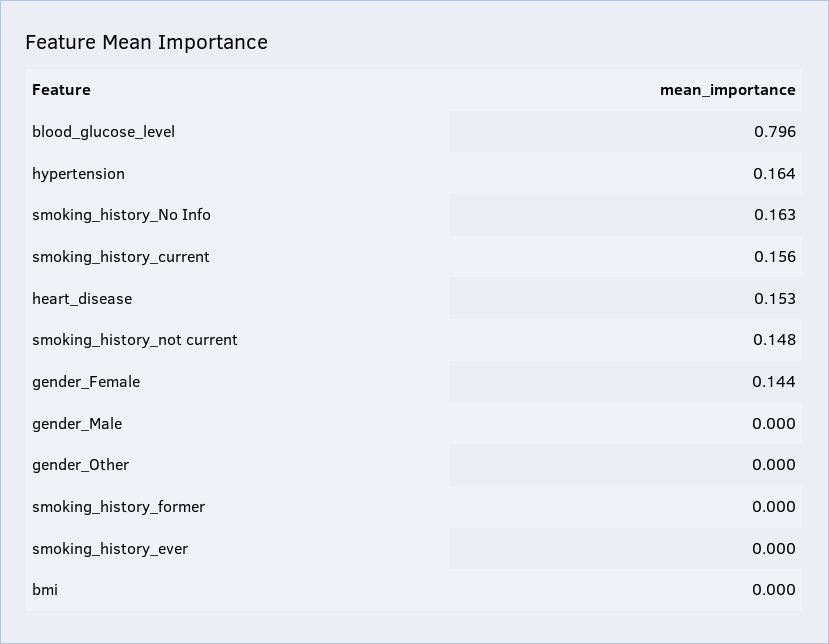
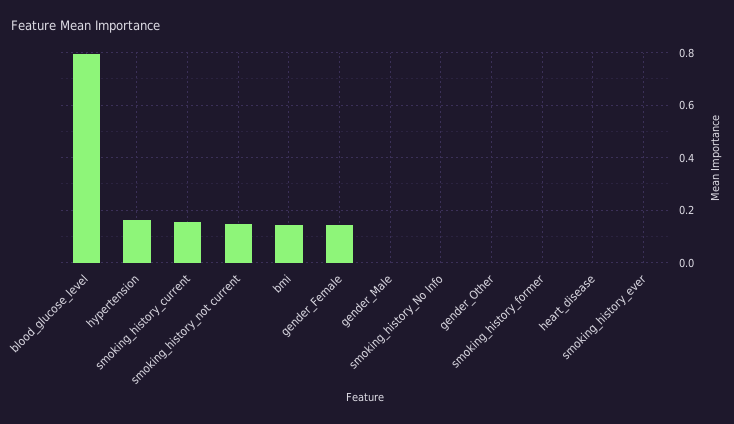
smoking_history_No Info: 0.163 -> 0
heart_disease: 0.153 -> 0
bmi: 0 -> 0.15

